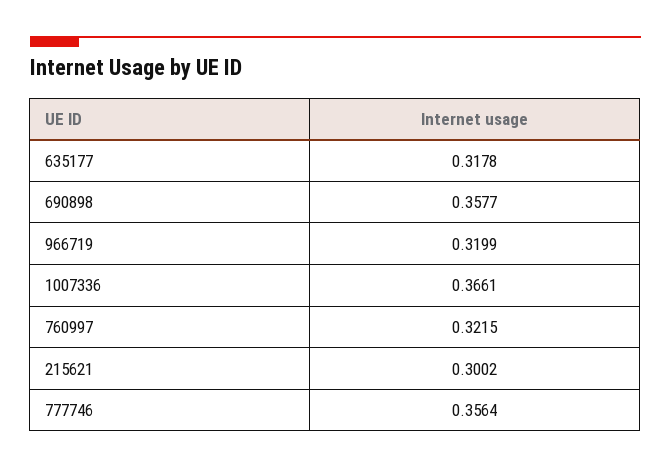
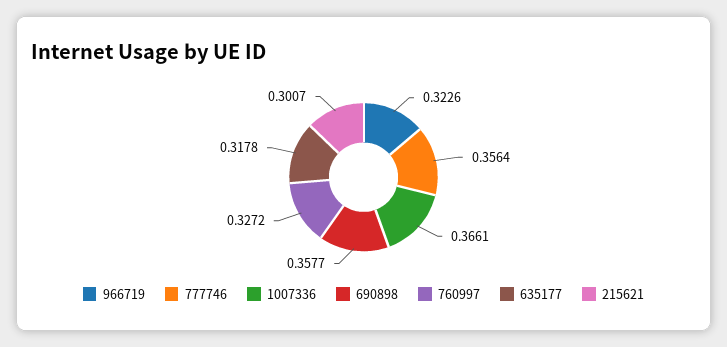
966719: 0.3199 -> 0.3226
760997: 0.3215 -> 0.3272
215621: 0.3002 -> 0.3007

